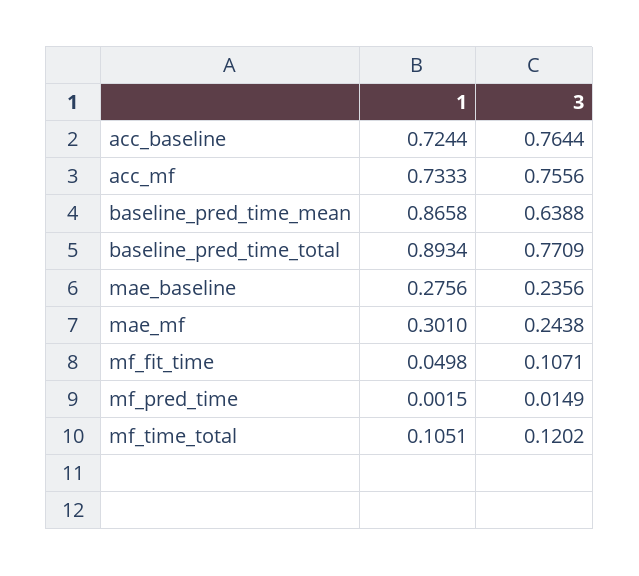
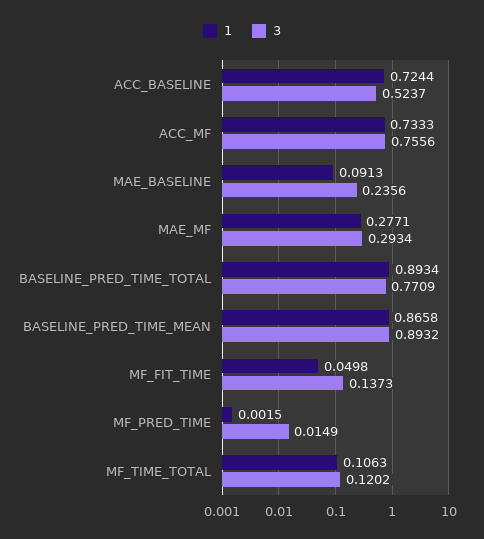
3, acc_baseline: 0.7644 -> 0.5237
3, baseline_pred_time_mean: 0.6388 -> 0.8932
1, mae_baseline: 0.2756 -> 0.0913
1, mae_mf: 0.301 -> 0.2771
3, mae_mf: 0.2438 -> 0.2934
3, mf_fit_time: 0.1071 -> 0.1373
1, mf_time_total: 0.1051 -> 0.1063

